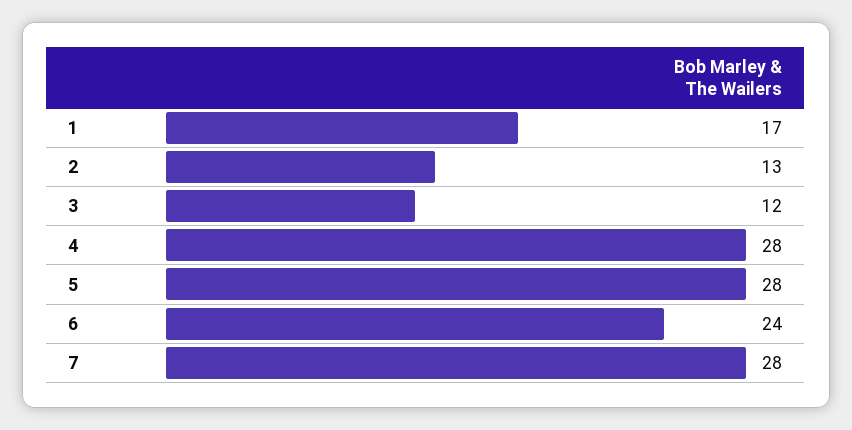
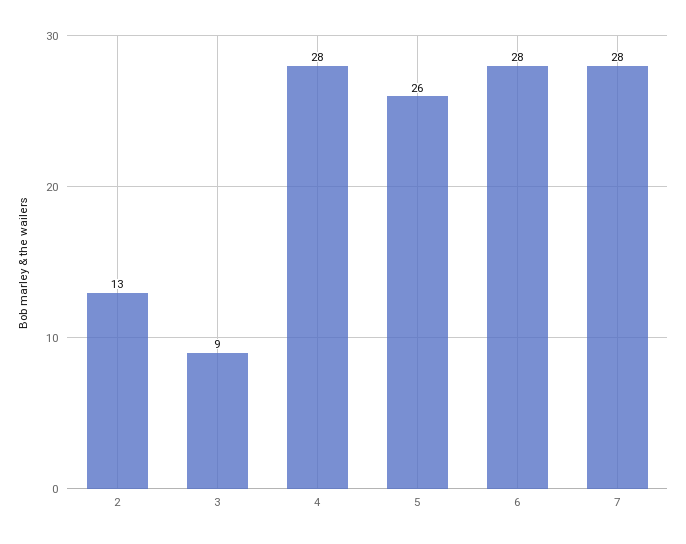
1: 17 -> none
3: 12 -> 9
5: 28 -> 26
6: 24 -> 28

